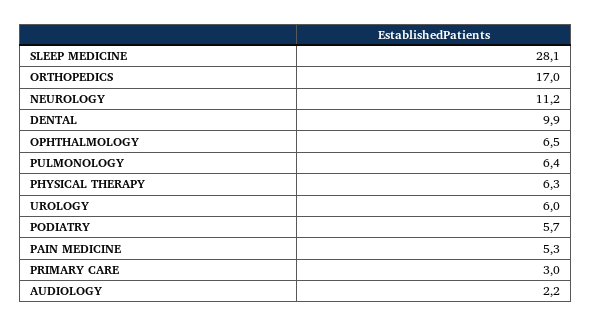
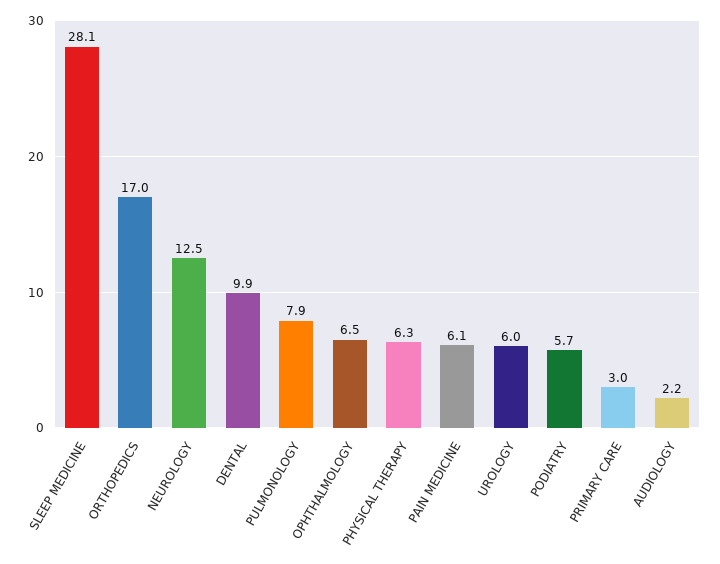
NEUROLOGY: 11.2 -> 12.5
PULMONOLOGY: 6.4 -> 7.9
PAIN MEDICINE: 5.3 -> 6.1

